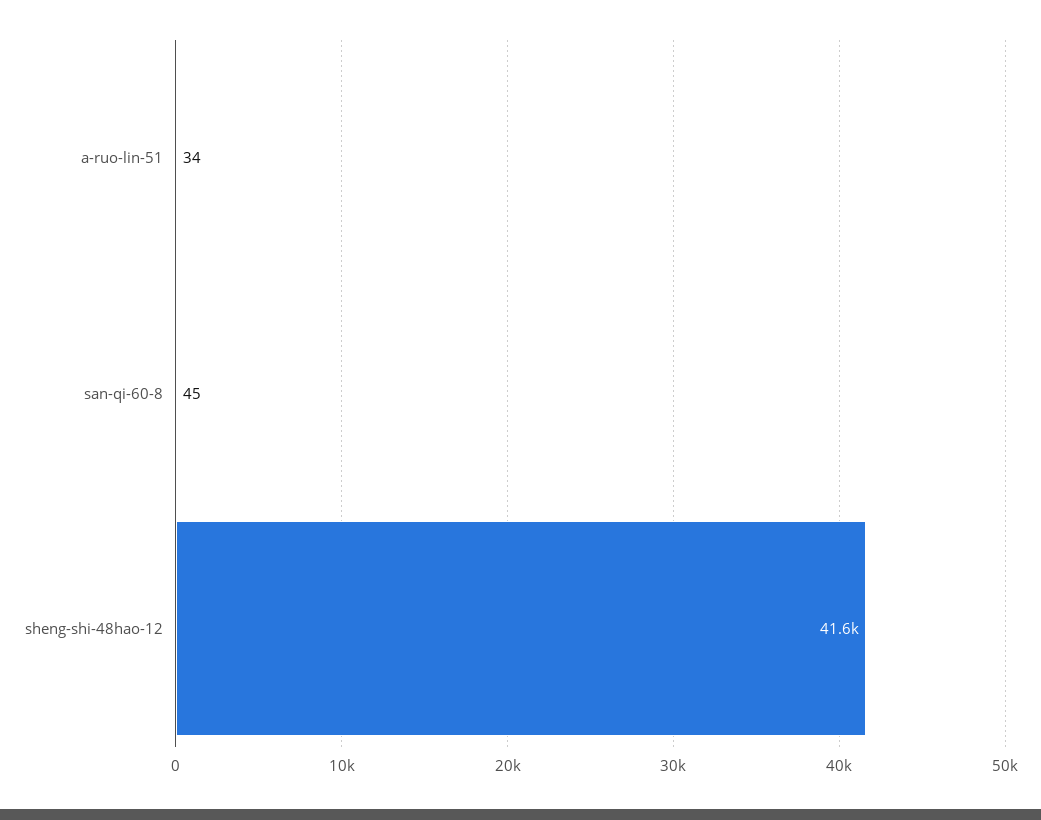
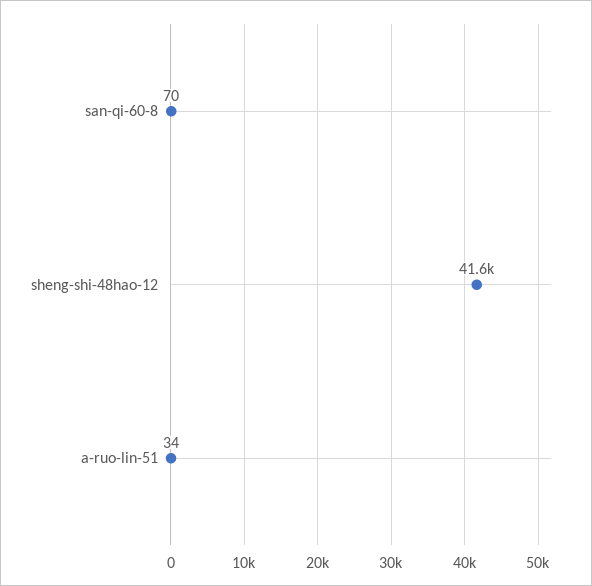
san-qi-60-8: 45 -> 70

